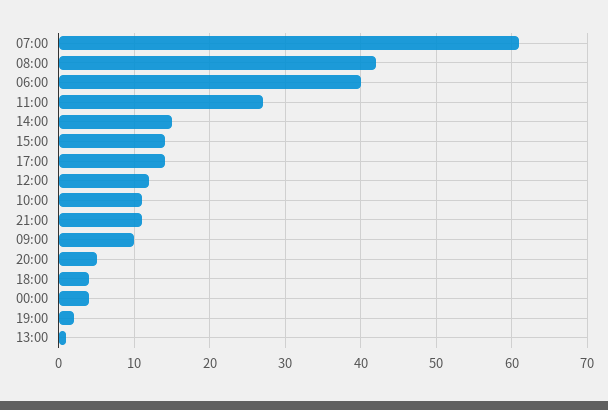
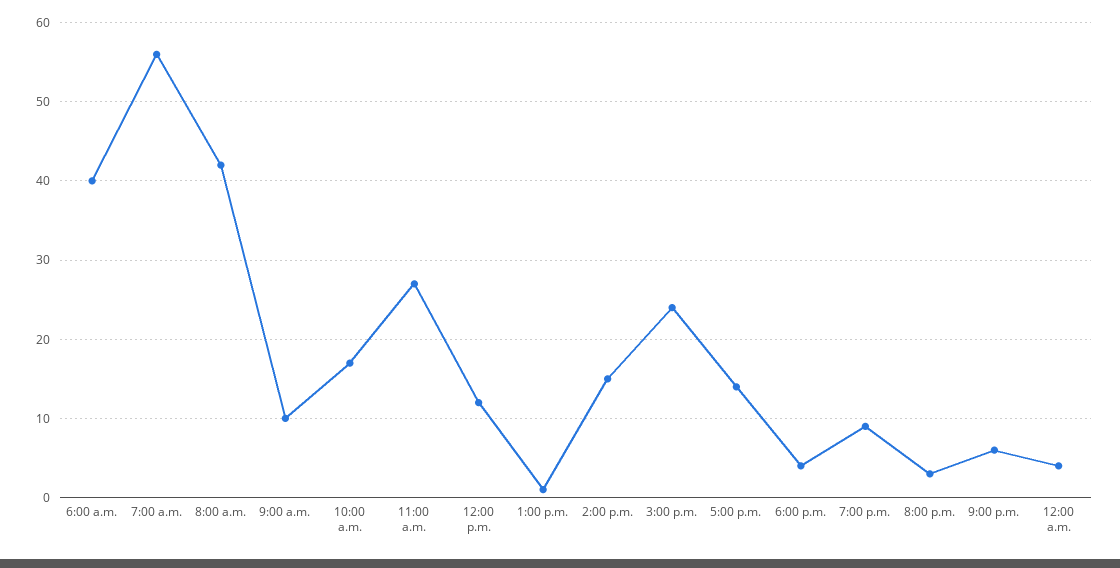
07:00: 61 -> 56
15:00: 14 -> 24
10:00: 11 -> 17
21:00: 11 -> 6
20:00: 5 -> 3
19:00: 2 -> 9

